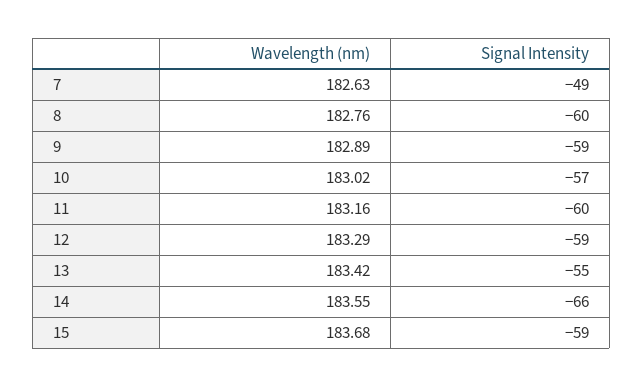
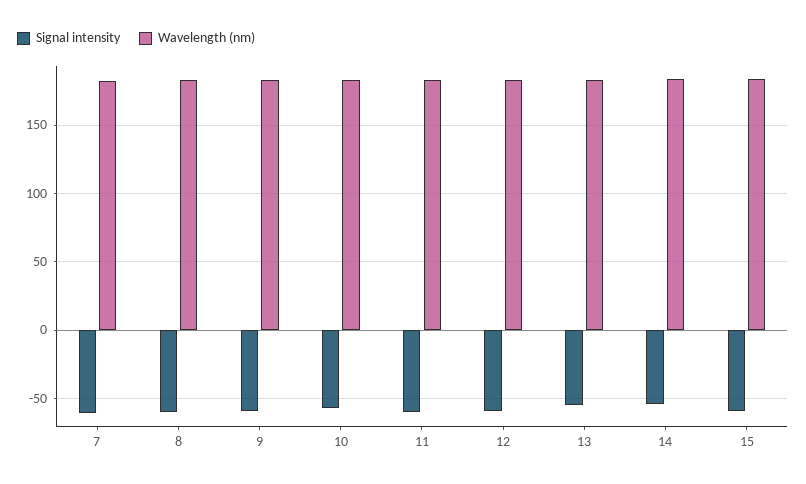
Signal Intensity, 7: -49 -> -60
Signal Intensity, 14: -66 -> -55

